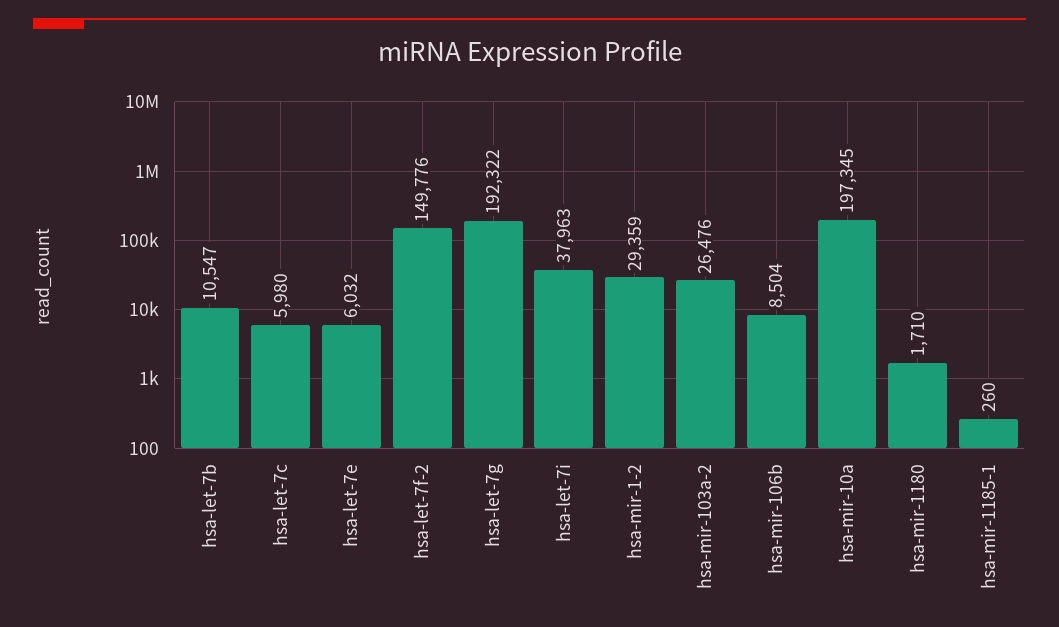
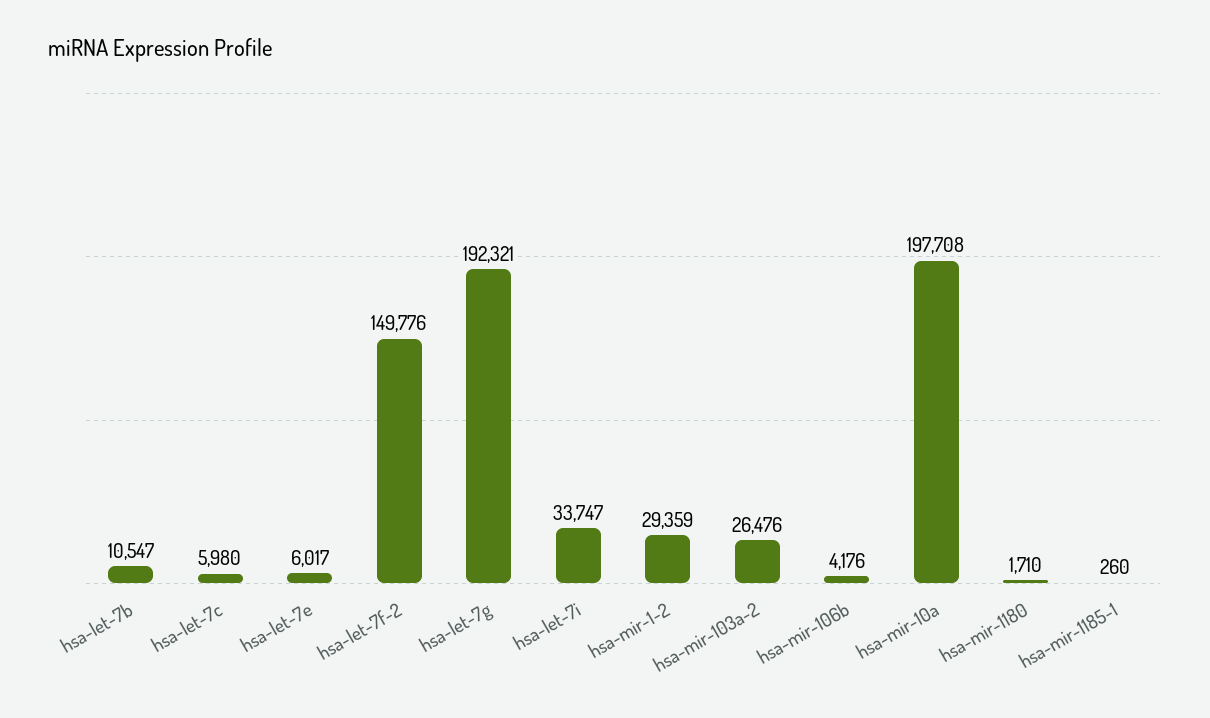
hsa-let-7e: 6032 -> 6017
hsa-let-7g: 192322 -> 192321
hsa-let-7i: 37963 -> 33747
hsa-mir-106b: 8504 -> 4176
hsa-mir-10a: 197345 -> 197708

